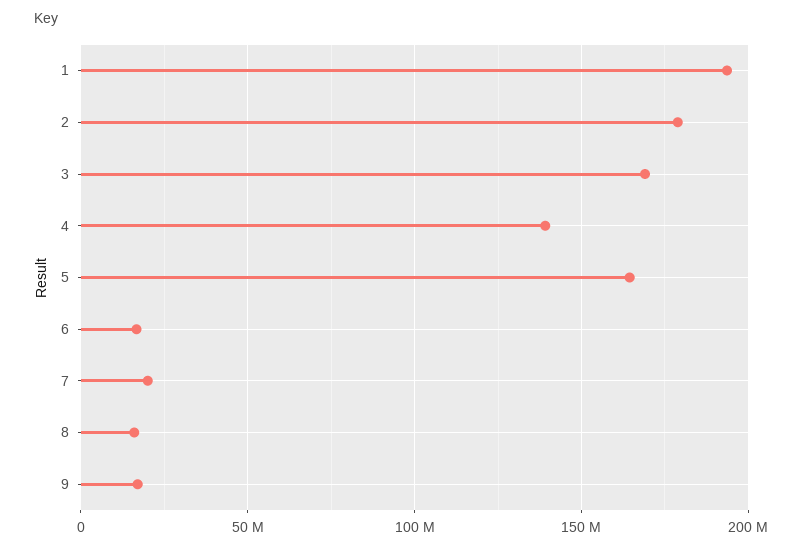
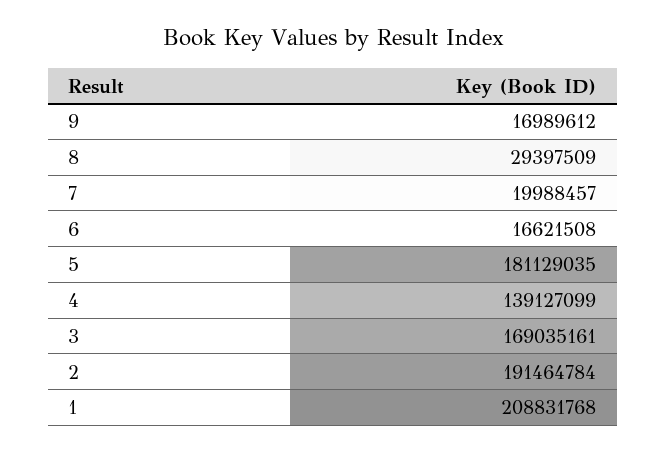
1: 195000000 -> 208831768
2: 180000000 -> 191464784
5: 165000000 -> 181129035
8: 15000000 -> 29397509

